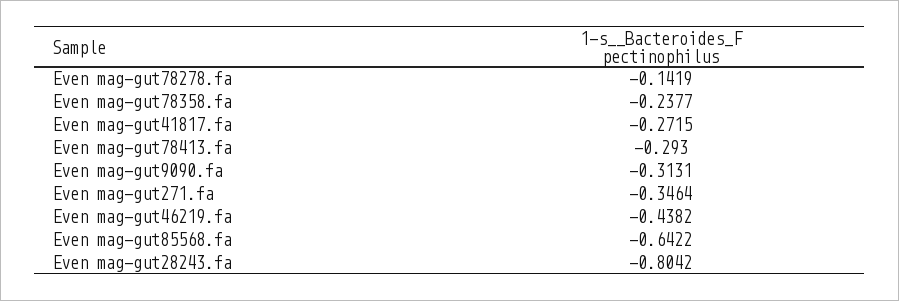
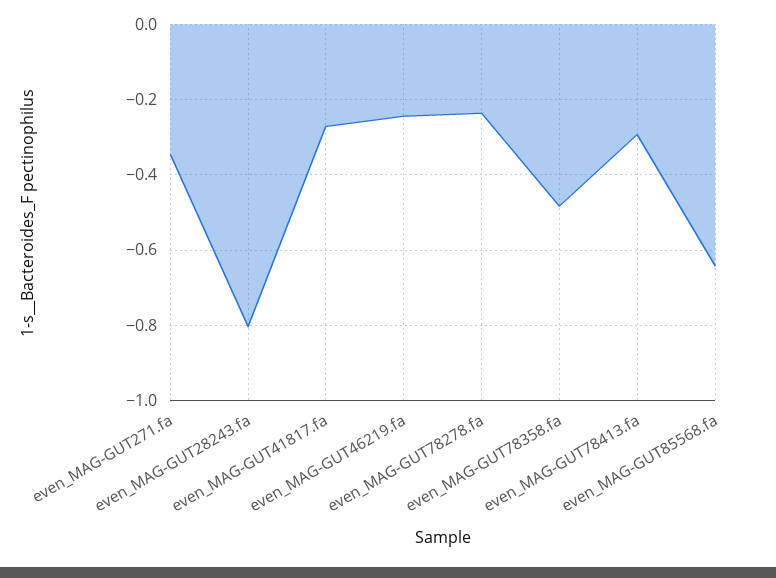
Even mag-gut78278.fa: -0.1419 -> -0.24
Even mag-gut78358.fa: -0.2377 -> -0.48
Even mag-gut9090.fa: -0.3131 -> none
Even mag-gut46219.fa: -0.4382 -> -0.24

